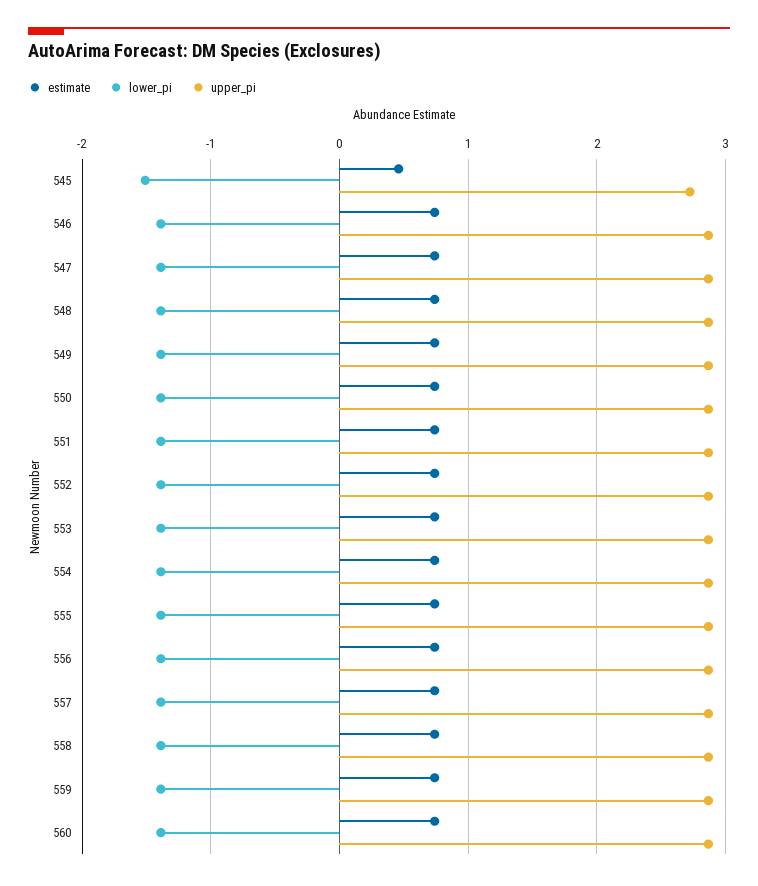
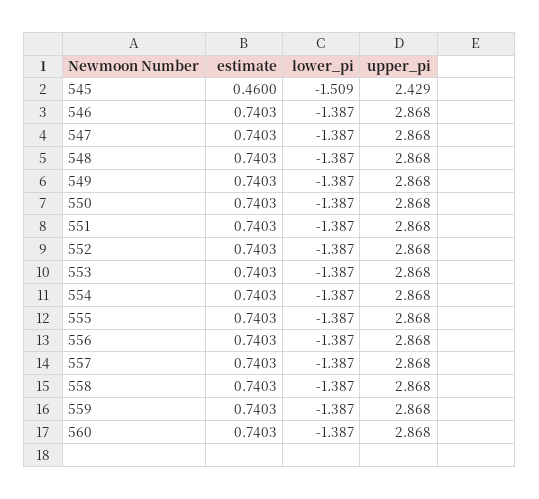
upper_pi, 545: 2.7 -> 2.429

